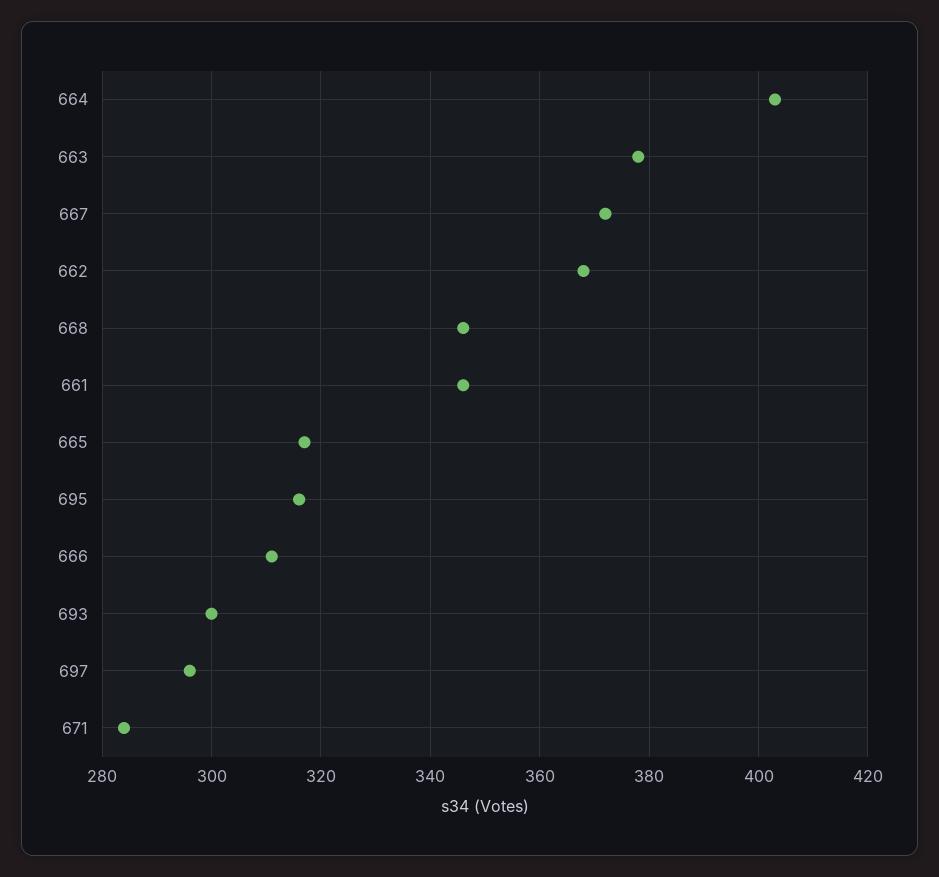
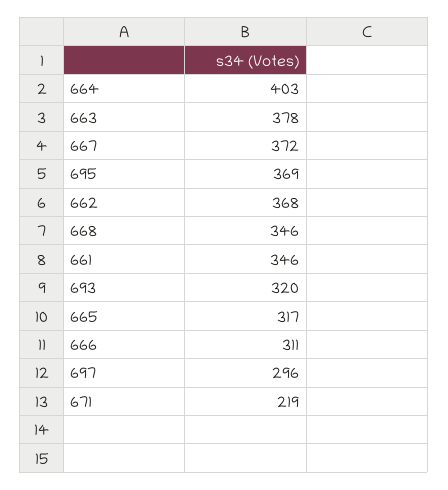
695: 315 -> 369
693: 300 -> 320
671: 285 -> 219

